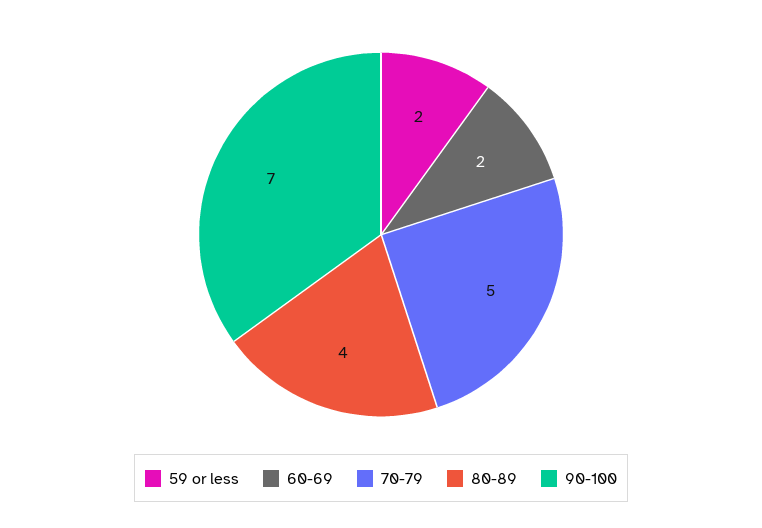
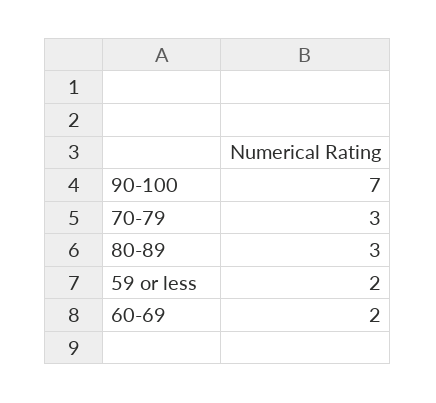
70-79: 5 -> 3
80-89: 4 -> 3

